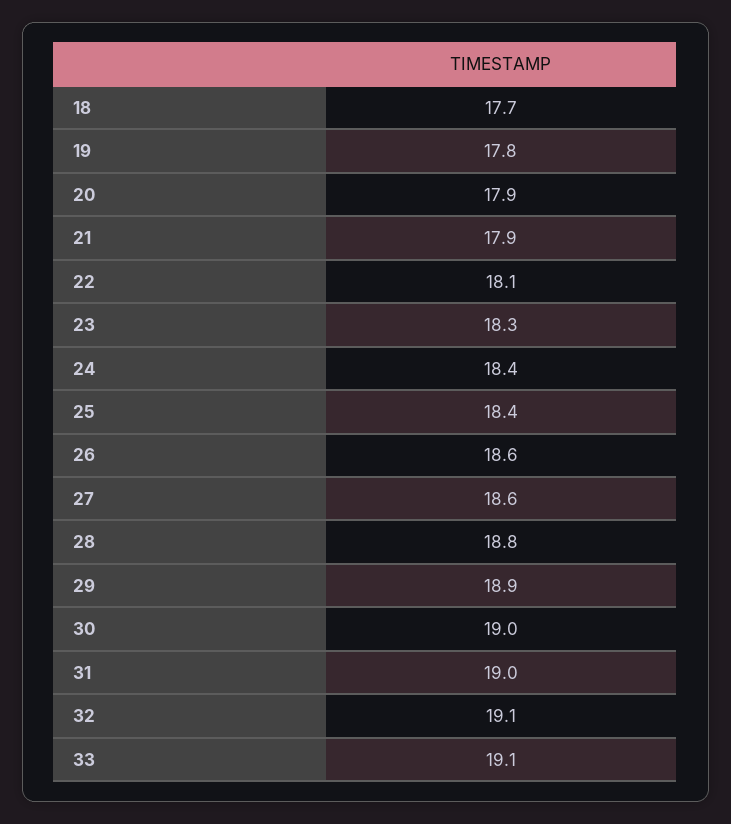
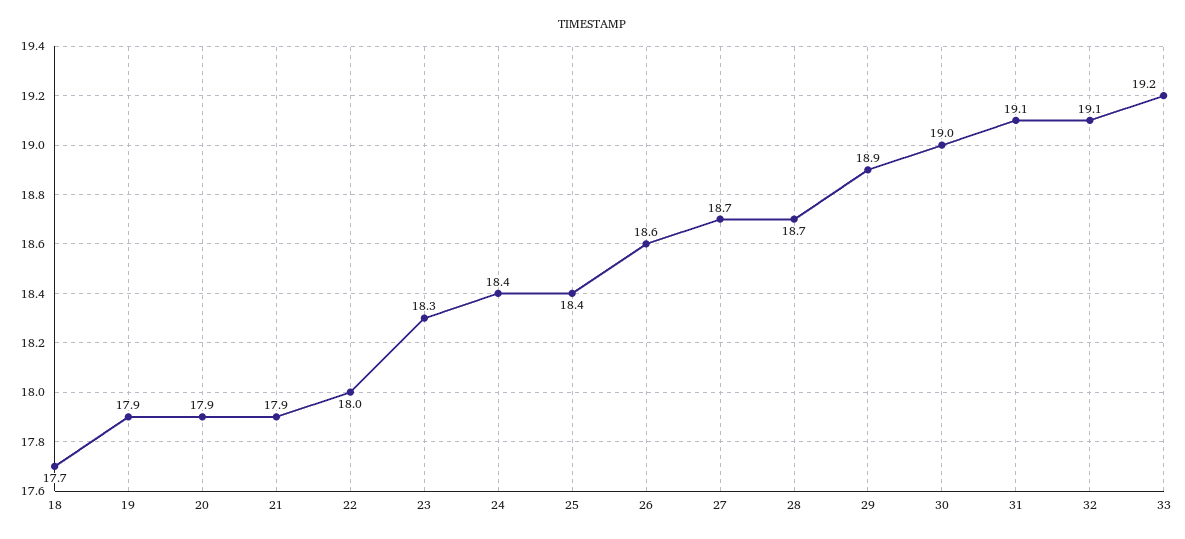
19: 17.8 -> 17.9
22: 18.1 -> 18
27: 18.6 -> 18.7
28: 18.8 -> 18.7
31: 19 -> 19.1
33: 19.1 -> 19.2

